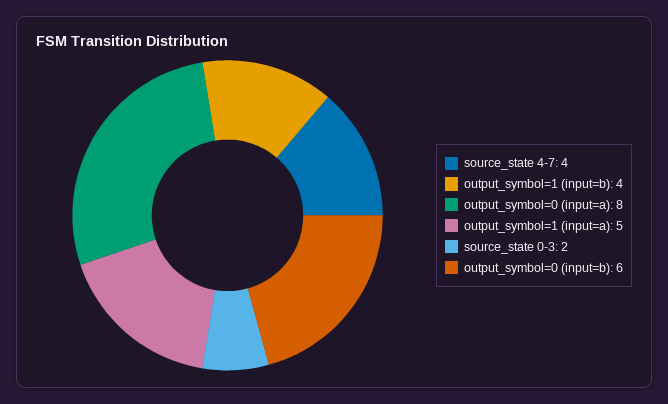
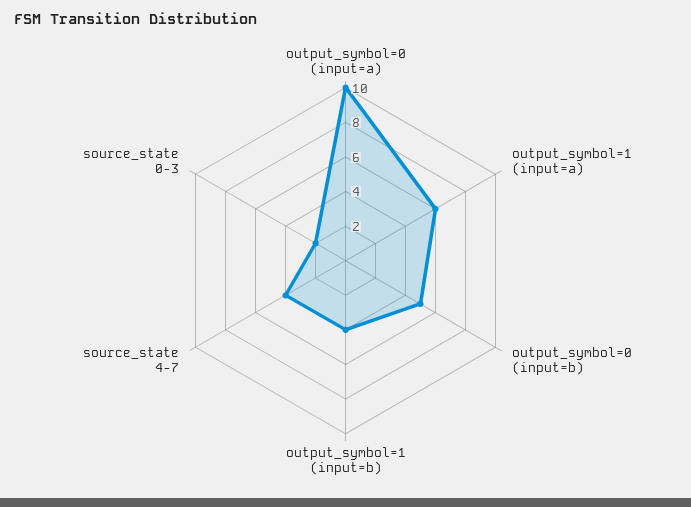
output_symbol=0 (input=a): 8 -> 10
output_symbol=1 (input=a): 5 -> 6
output_symbol=0 (input=b): 6 -> 5

